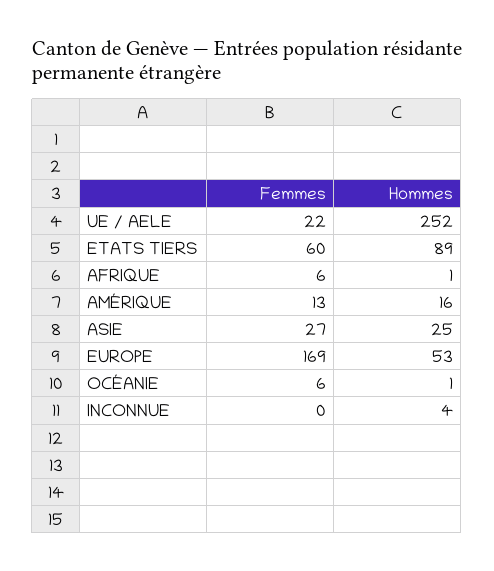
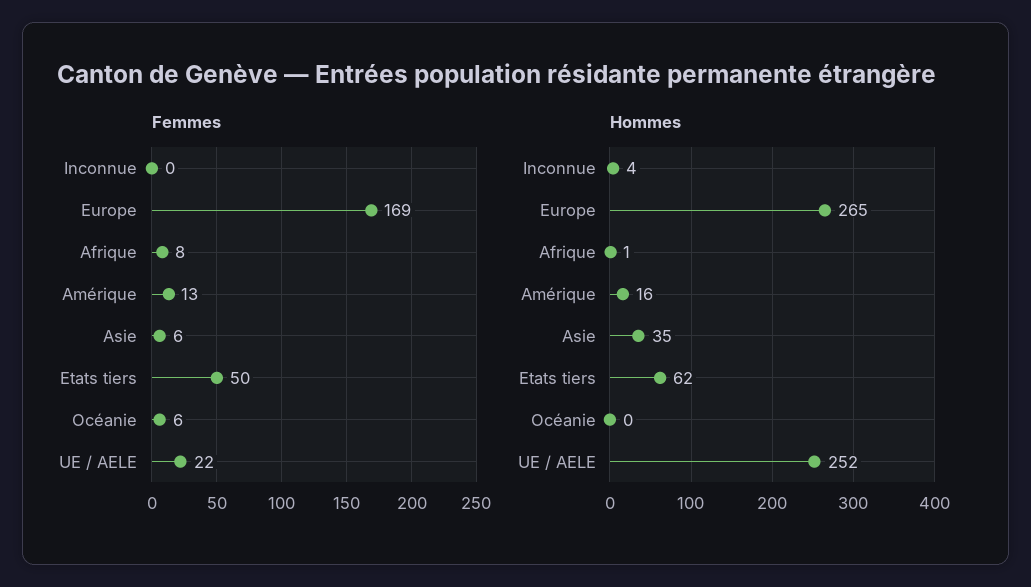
Femmes, ETATS TIERS: 60 -> 50
Hommes, ETATS TIERS: 89 -> 62
Femmes, AFRIQUE: 6 -> 8
Femmes, ASIE: 27 -> 6
Hommes, ASIE: 25 -> 35
Hommes, EUROPE: 53 -> 265
Hommes, OCÉANIE: 1 -> 0

